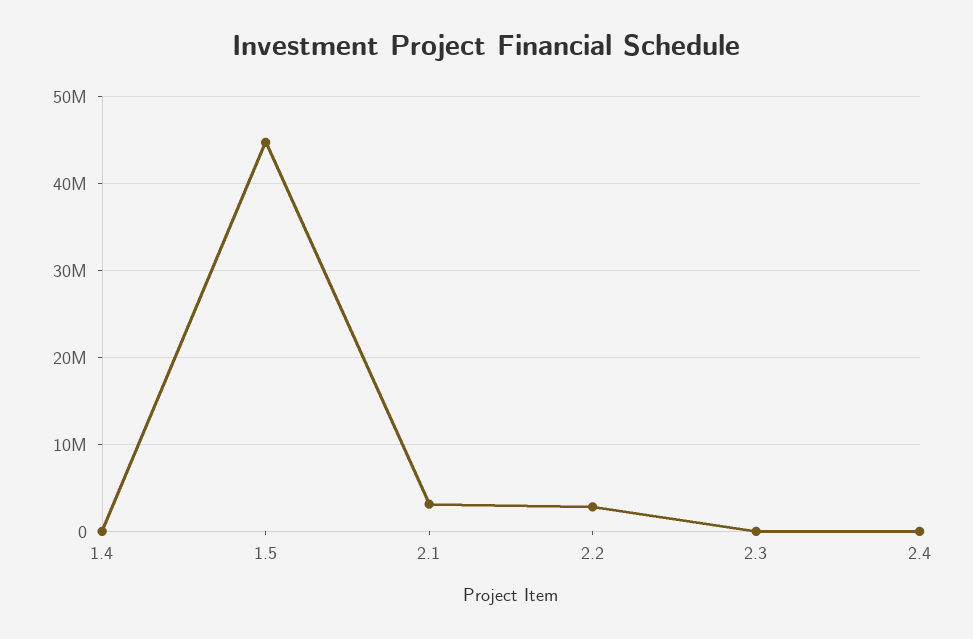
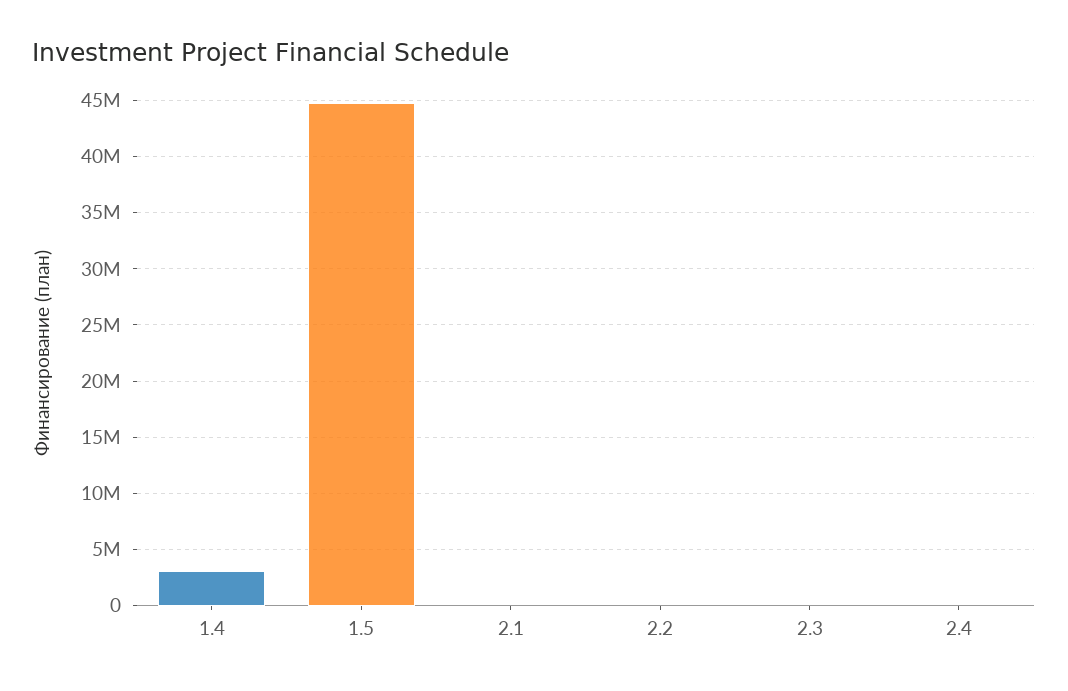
1.4: 0 -> 3000000
2.1: 3000000 -> 0
2.2: 3000000 -> 0

